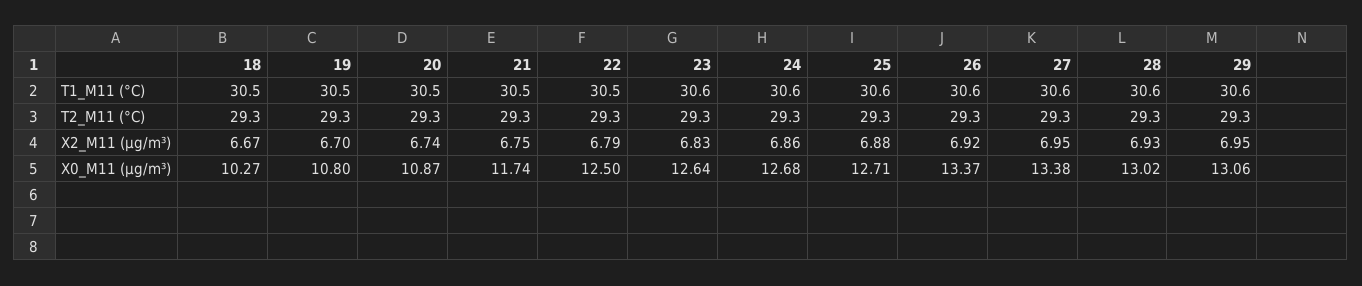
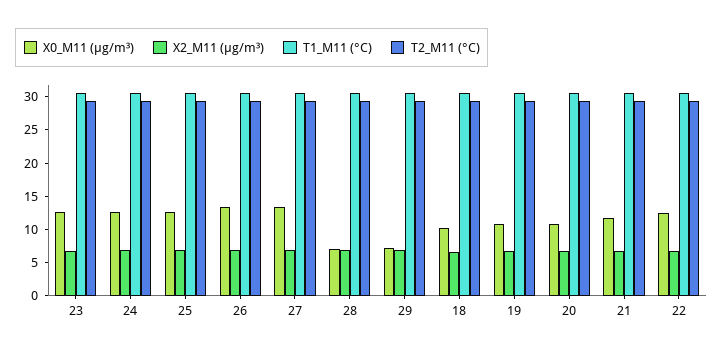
X0_M11 (μg/m³), 28: 13.02 -> 7.5
X0_M11 (μg/m³), 29: 13.06 -> 7.5

